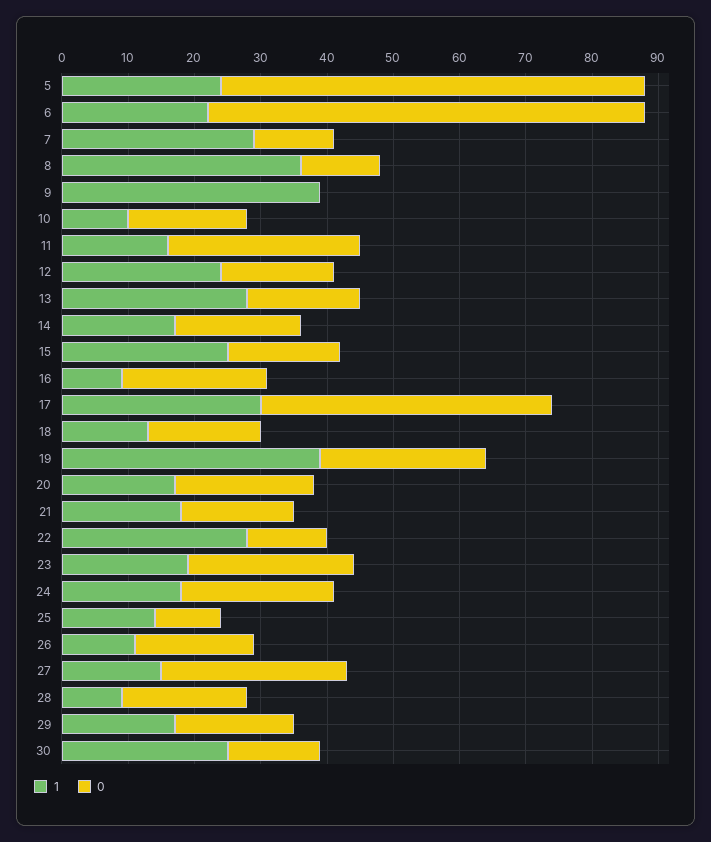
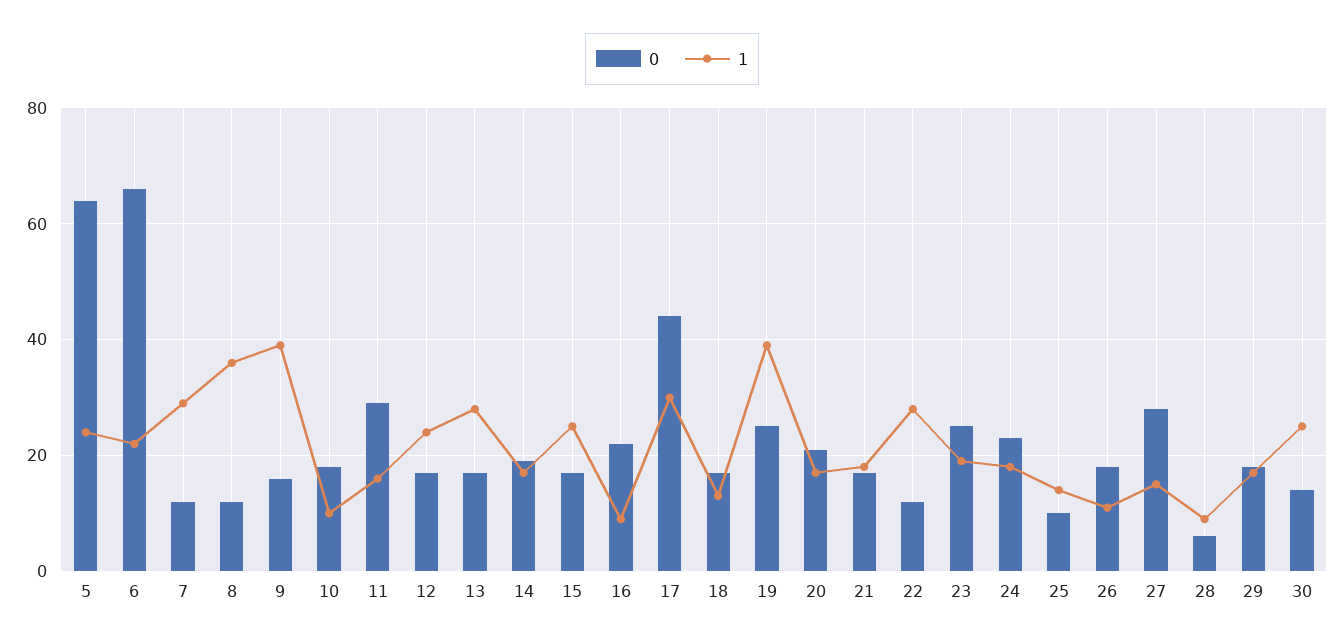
0, 9: 0 -> 15
0, 28: 20 -> 5

